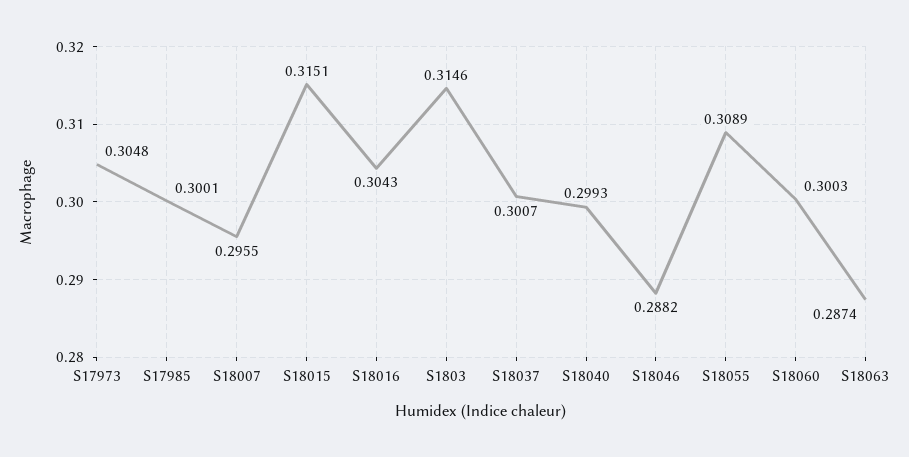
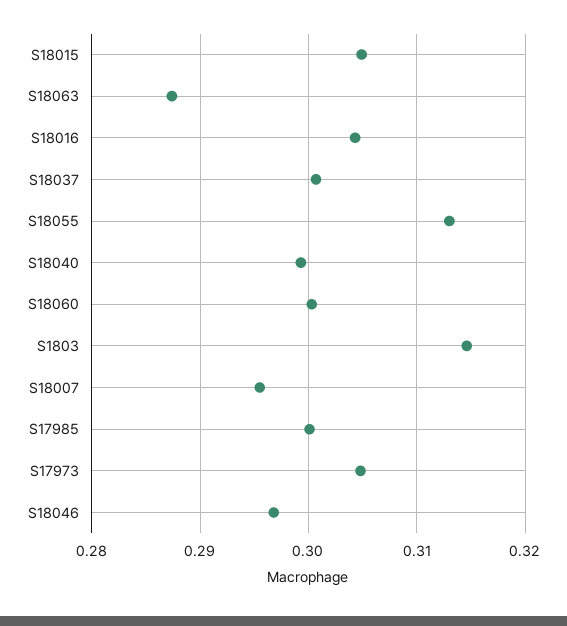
S18015: 0.3151 -> 0.305
S18046: 0.2882 -> 0.297
S18055: 0.3089 -> 0.313

